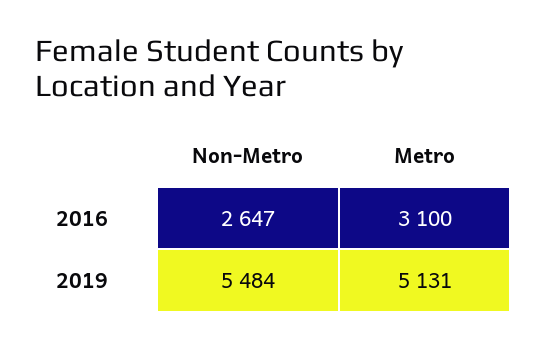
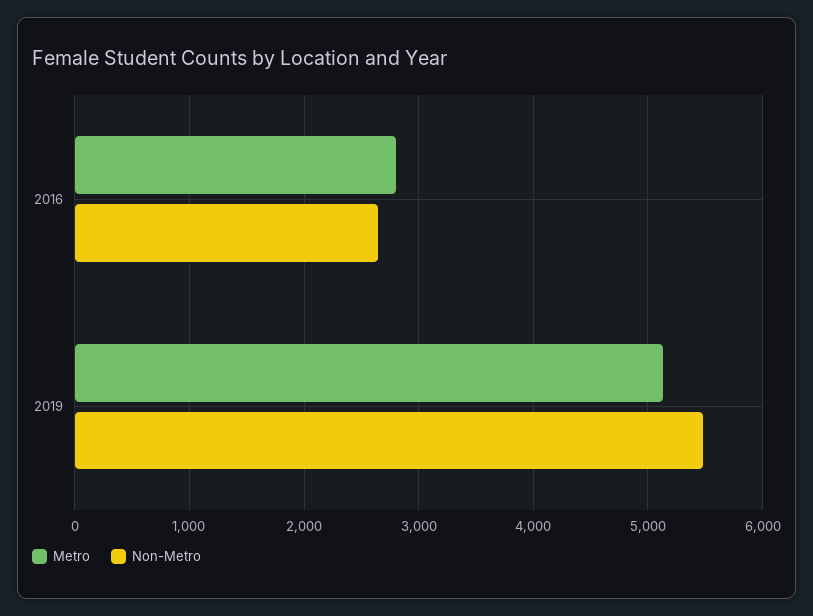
Metro, 2016: 3100 -> 2800

